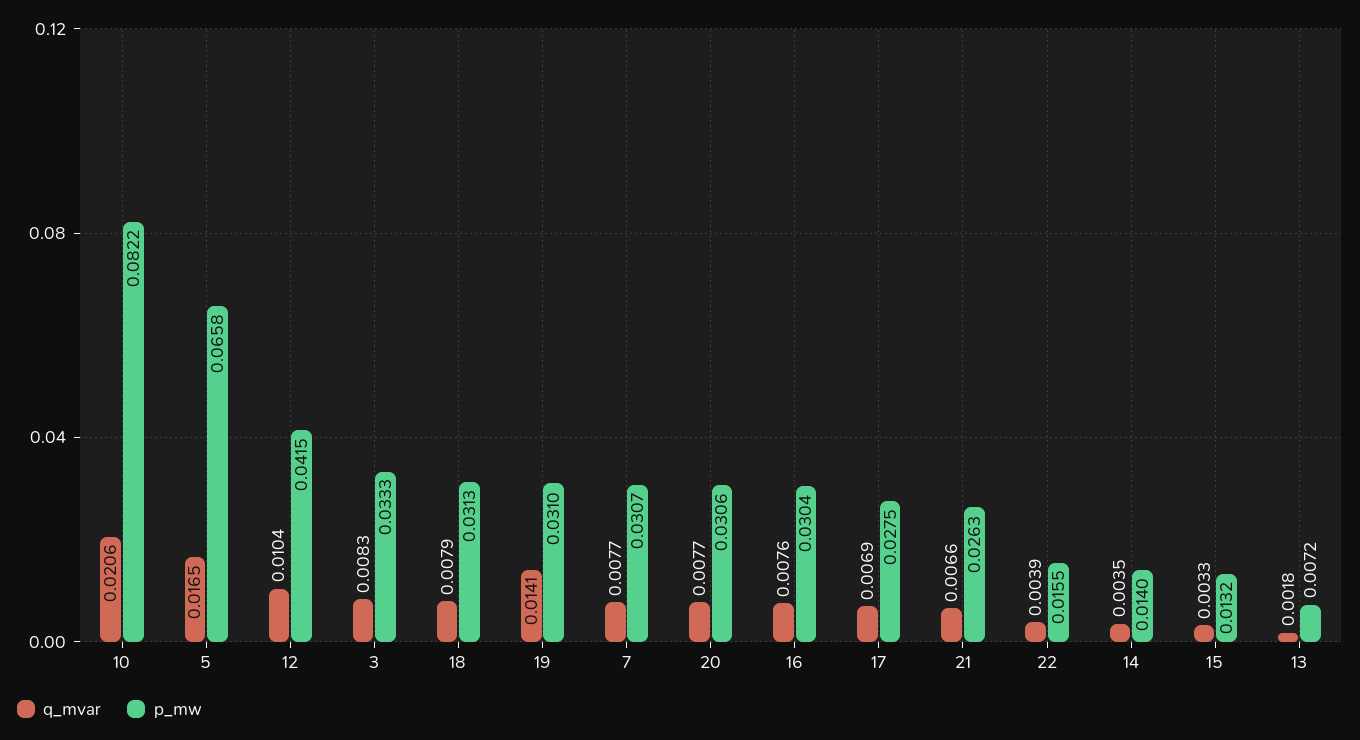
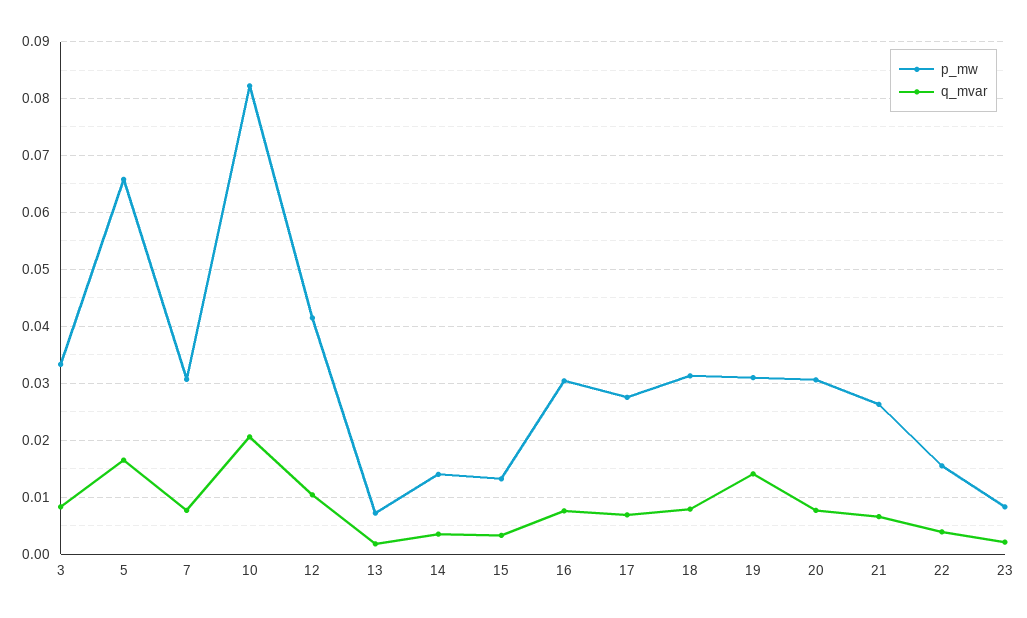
p_mw, 23: none -> 0.008
q_mvar, 23: none -> 0.002

